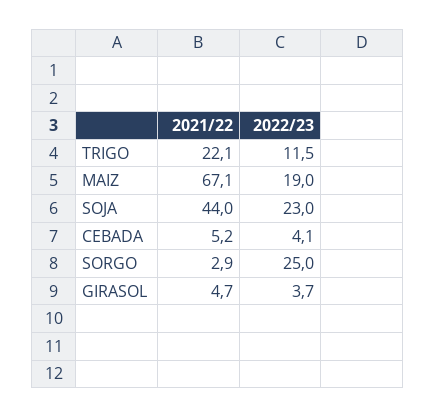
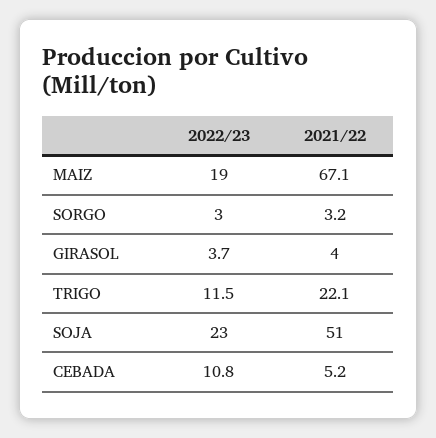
2021/22, SOJA: 44 -> 51
2022/23, CEBADA: 4.1 -> 10.8
2021/22, SORGO: 2.9 -> 3.2
2022/23, SORGO: 25 -> 3
2021/22, GIRASOL: 4.7 -> 4

